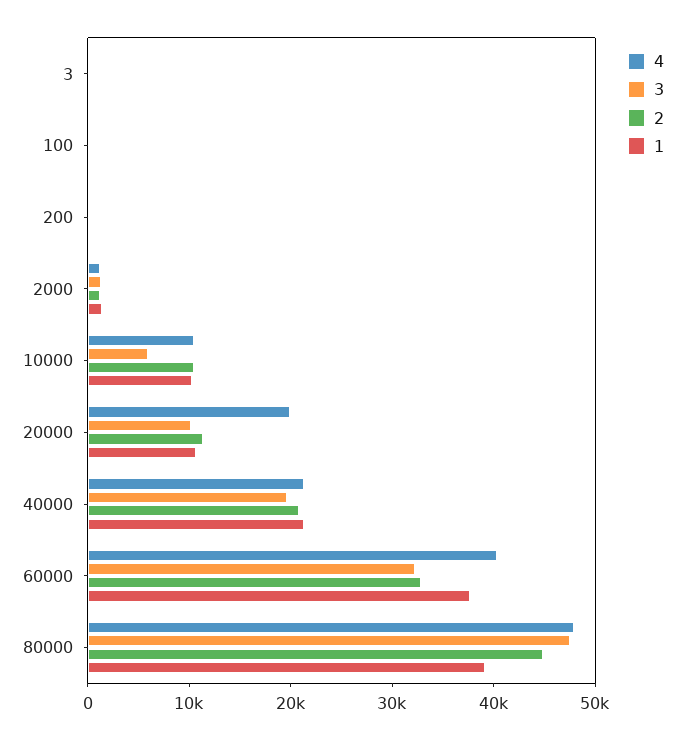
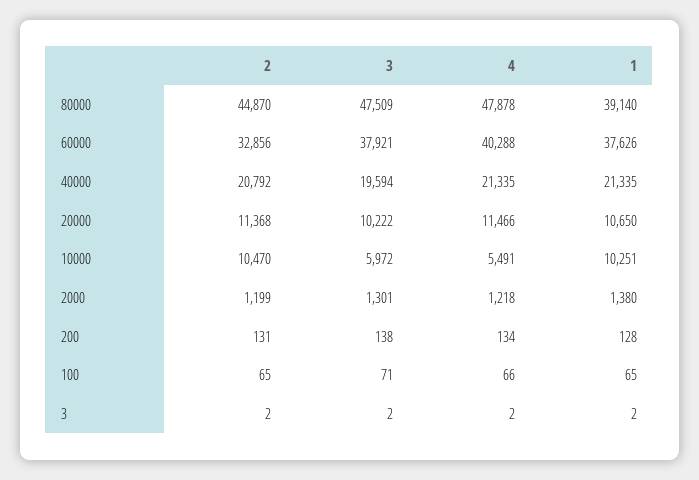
4, 10000: 10000 -> 5491
4, 20000: 20000 -> 11466
3, 60000: 32000 -> 37921

